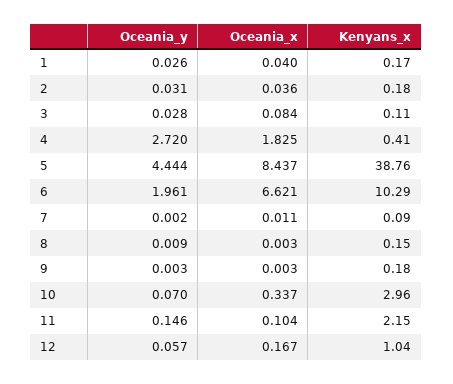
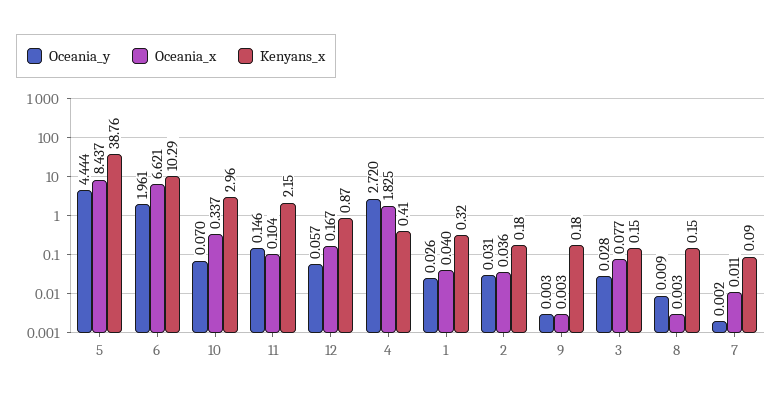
Kenyans_x, 1: 0.17 -> 0.32
Oceania_x, 3: 0.084 -> 0.077
Kenyans_x, 3: 0.11 -> 0.15
Kenyans_x, 12: 1.04 -> 0.87

